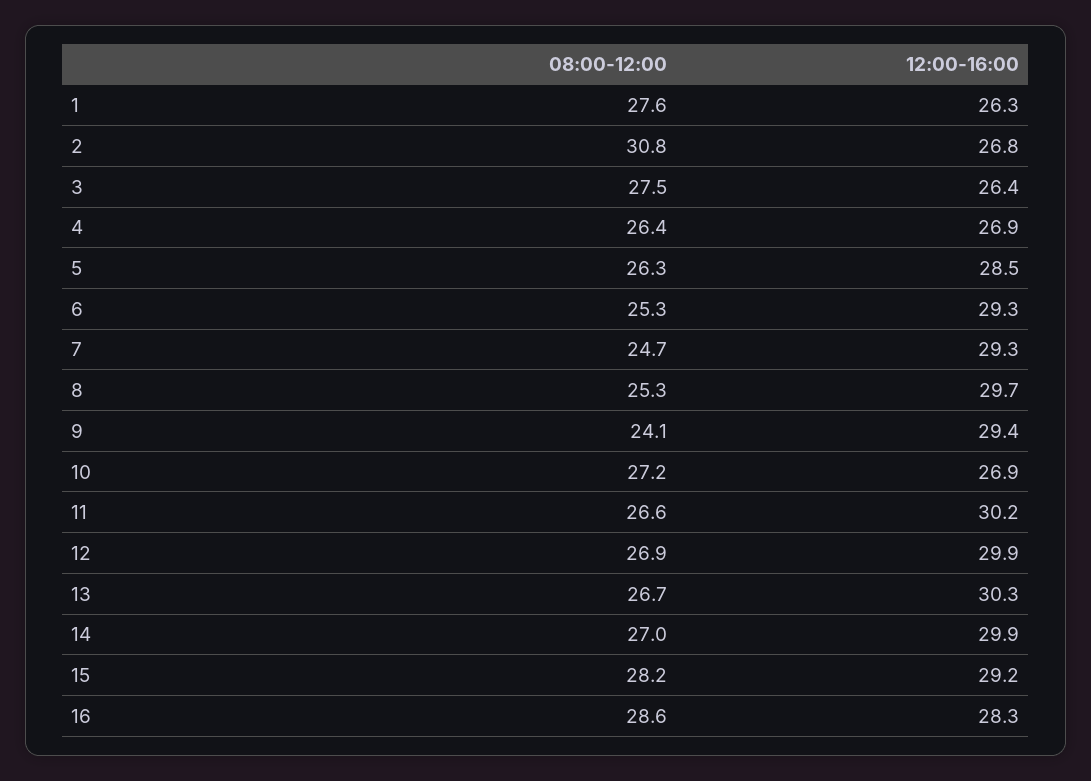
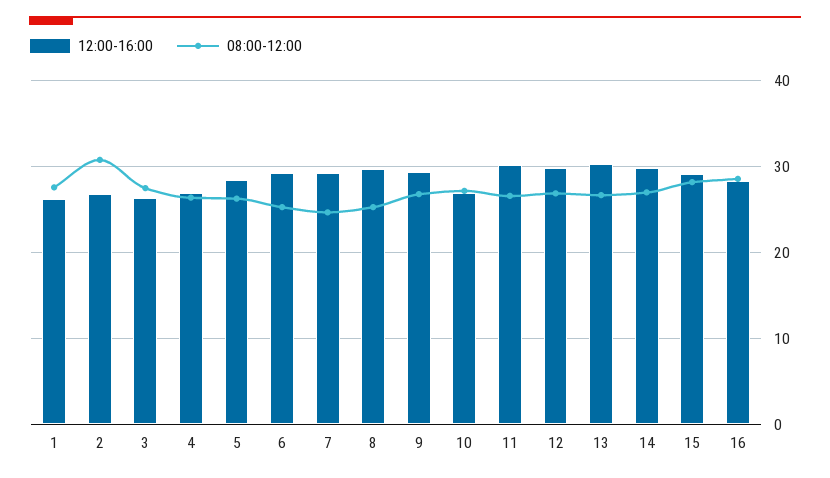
08:00-12:00, 9: 24.1 -> 27

